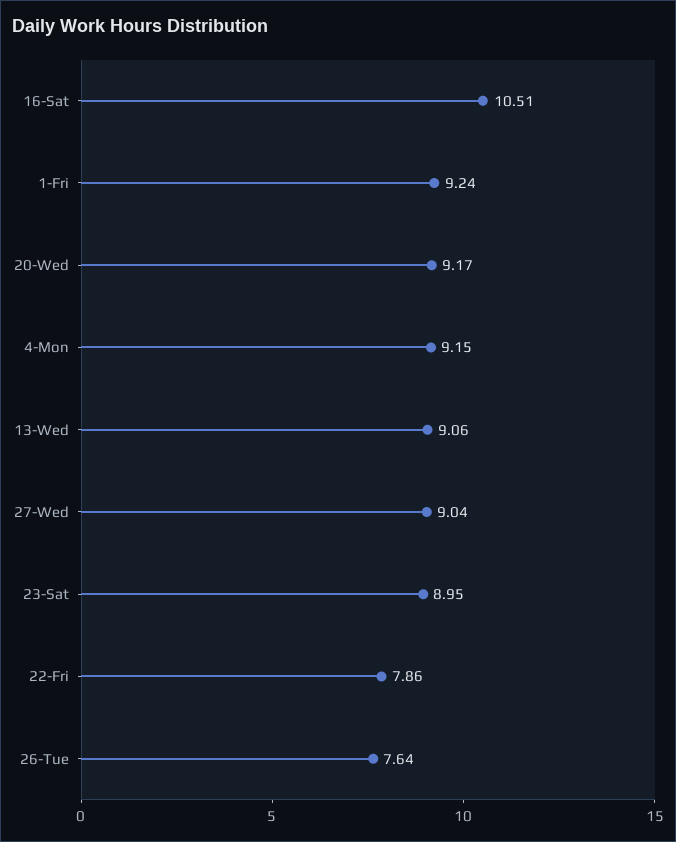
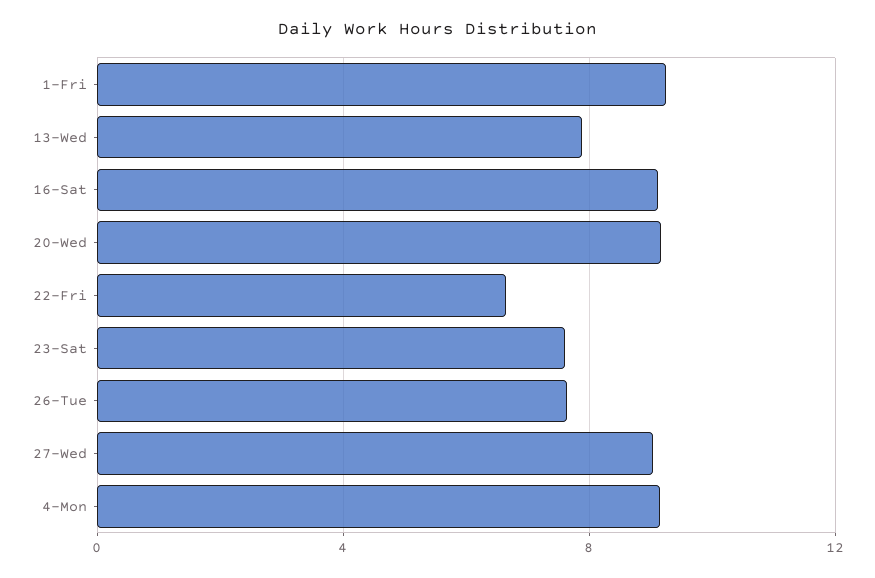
16-Sat: 10.51 -> 9
13-Wed: 9.06 -> 8
23-Sat: 8.95 -> 7.5
22-Fri: 7.86 -> 6.5

